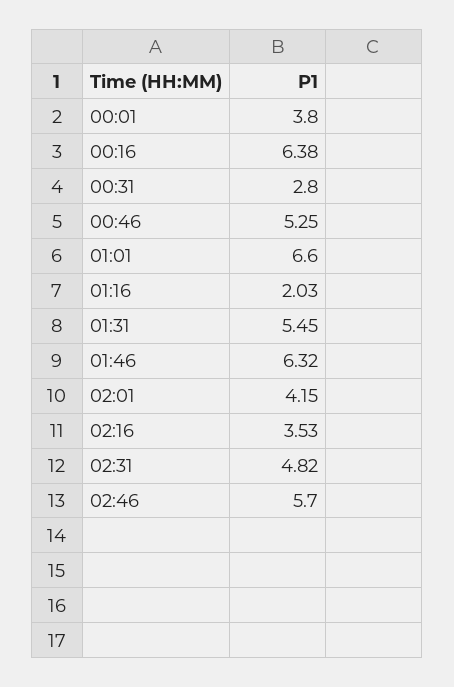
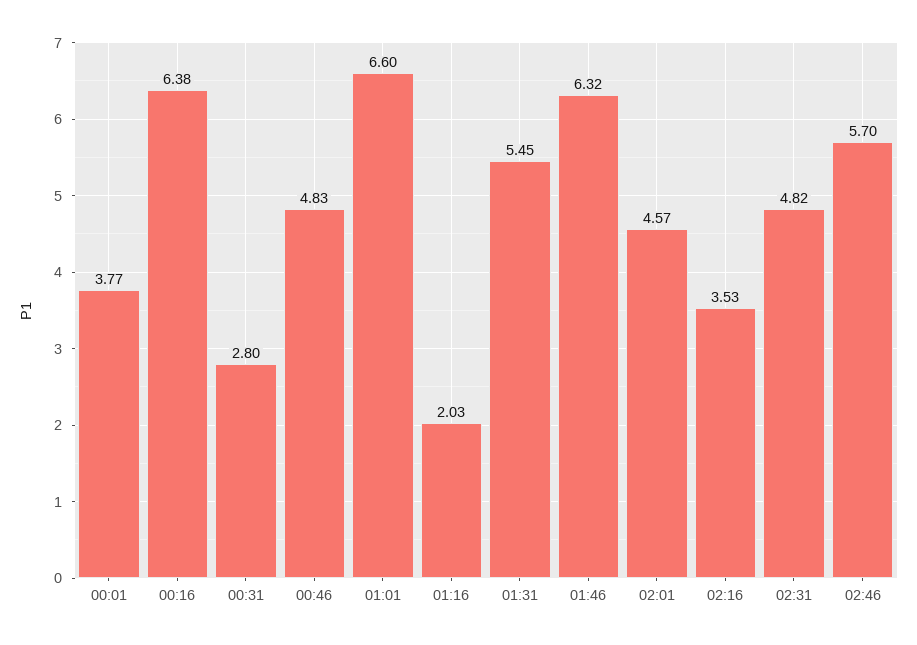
00:01: 3.8 -> 3.77
00:46: 5.25 -> 4.83
02:01: 4.15 -> 4.57

